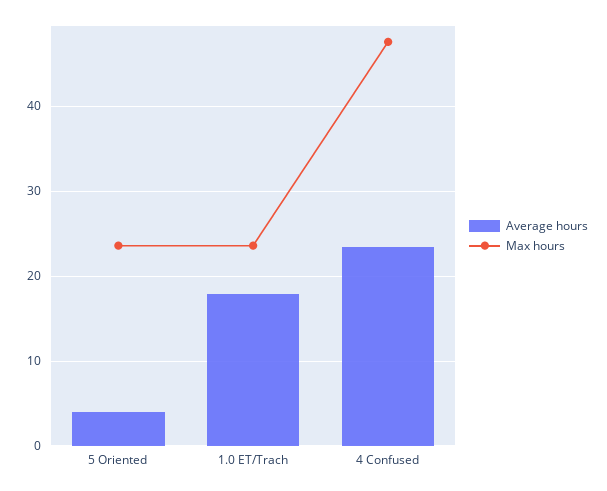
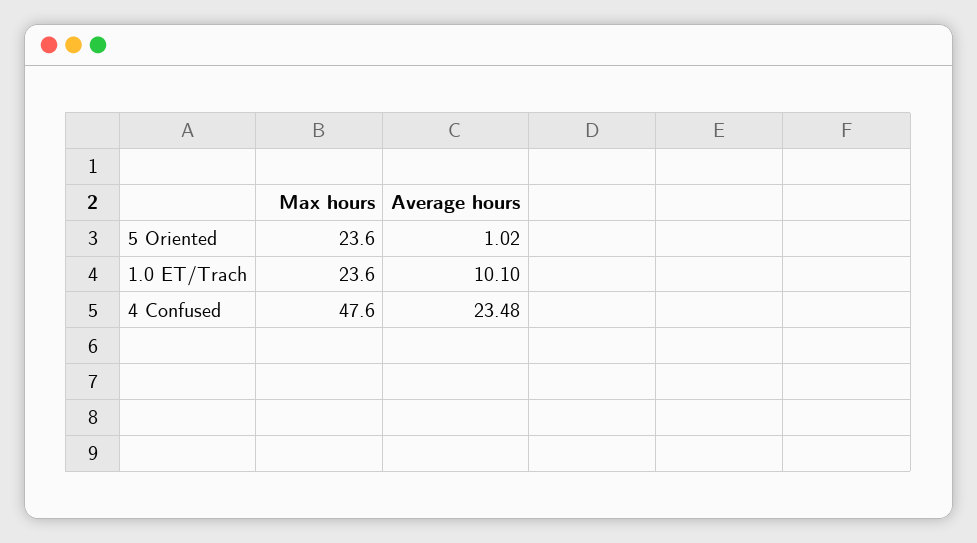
Average hours, 5 Oriented: 4 -> 1.02
Average hours, 1.0 ET/Trach: 18 -> 10.1

